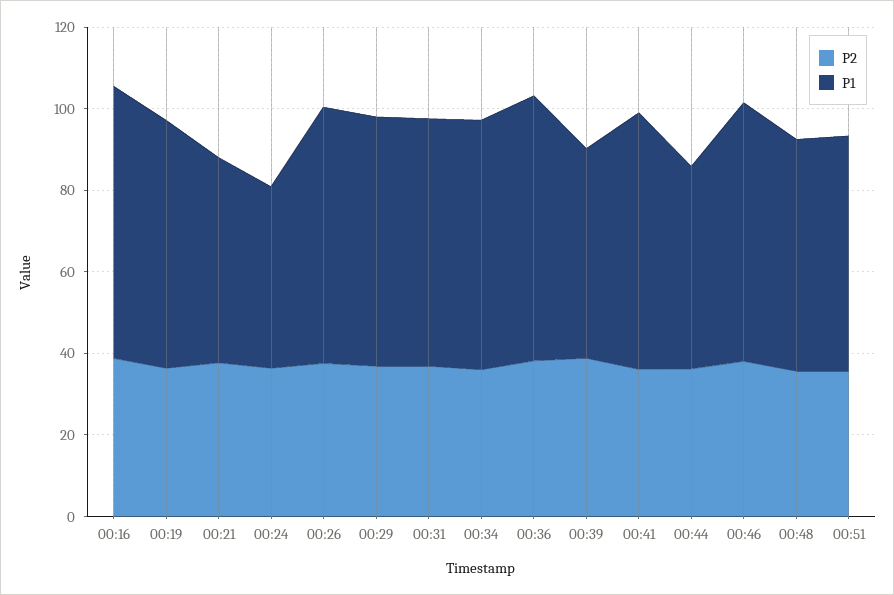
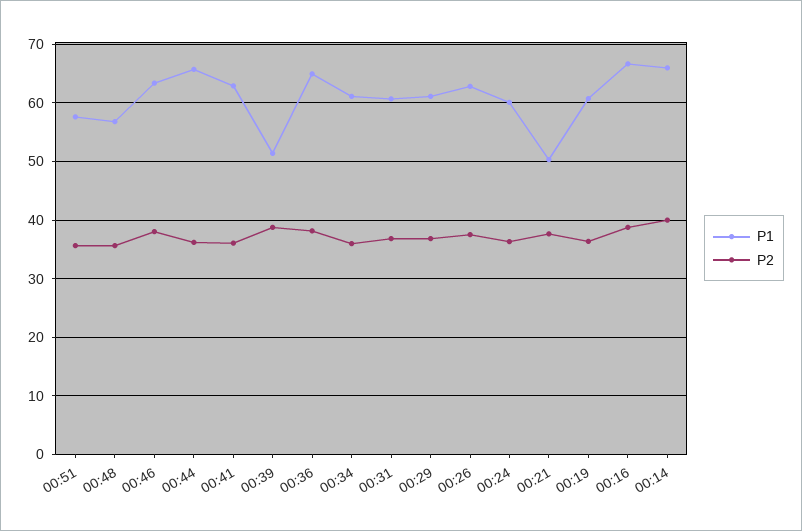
P1, 00:24: 45 -> 60
P1, 00:44: 50 -> 66
P1, 00:14: none -> 66
P2, 00:14: none -> 40

